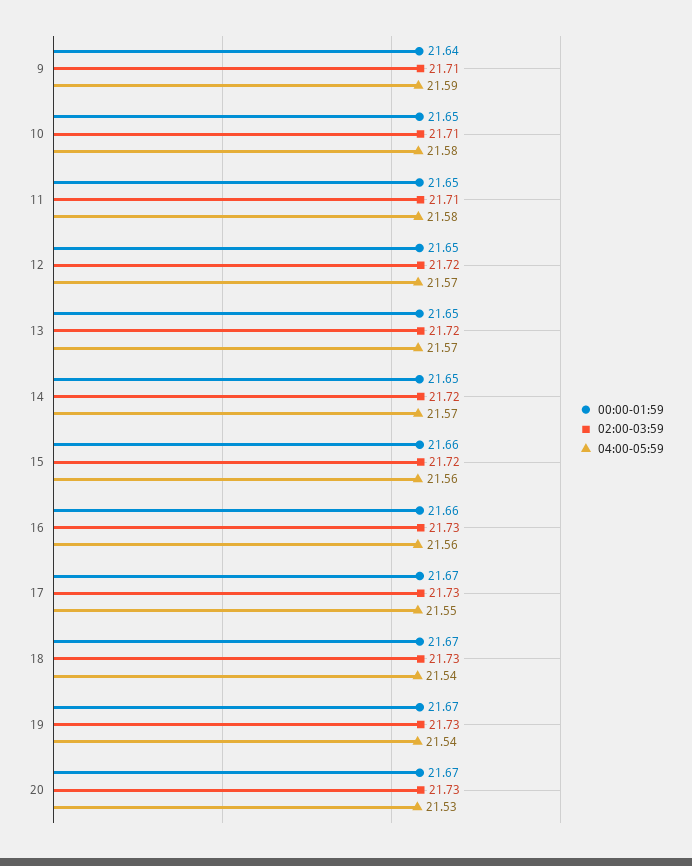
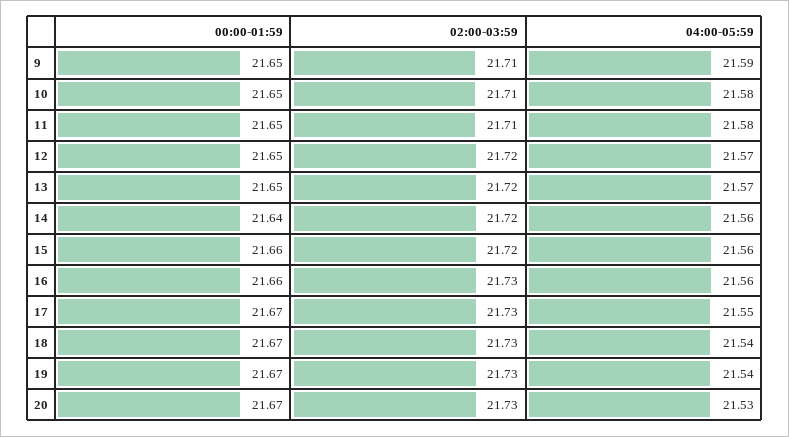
00:00-01:59, 9: 21.64 -> 21.65
00:00-01:59, 14: 21.65 -> 21.64
04:00-05:59, 14: 21.57 -> 21.56

